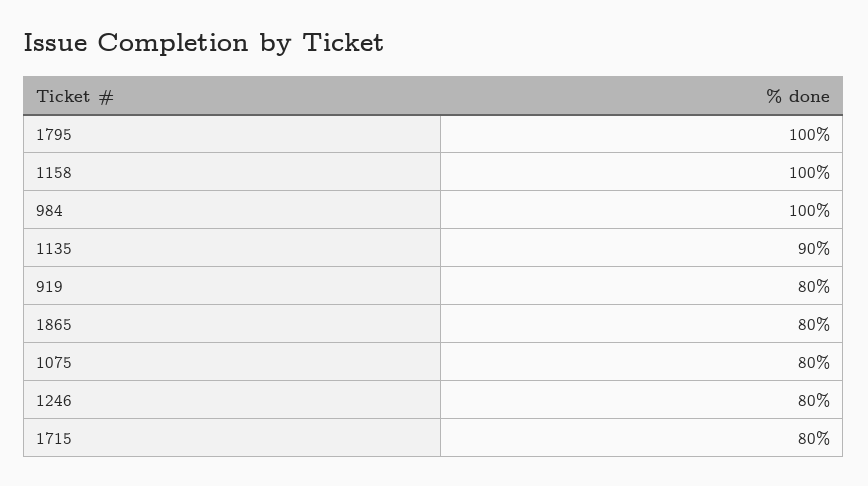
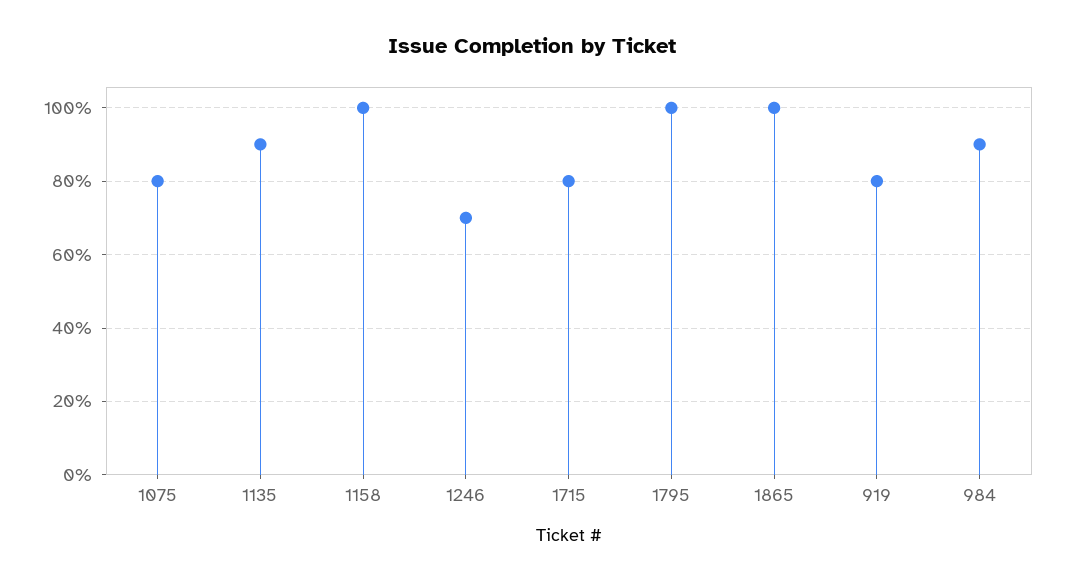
984: 100 -> 90
1865: 80 -> 100
1246: 80 -> 70

